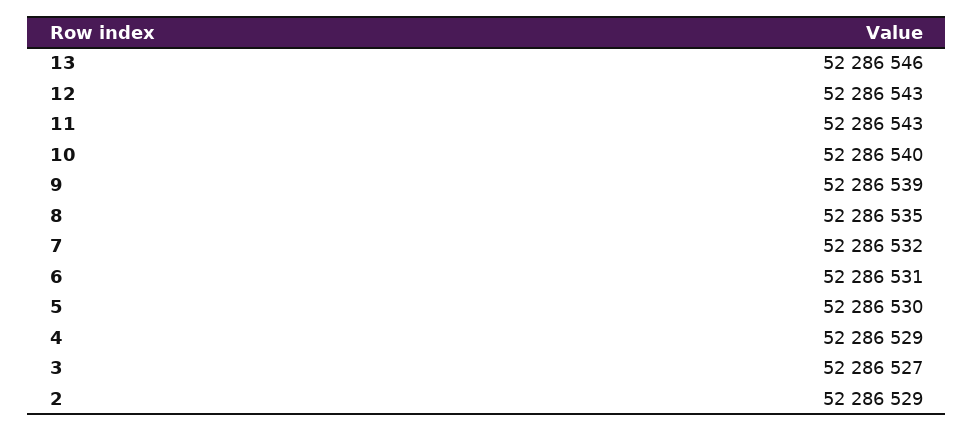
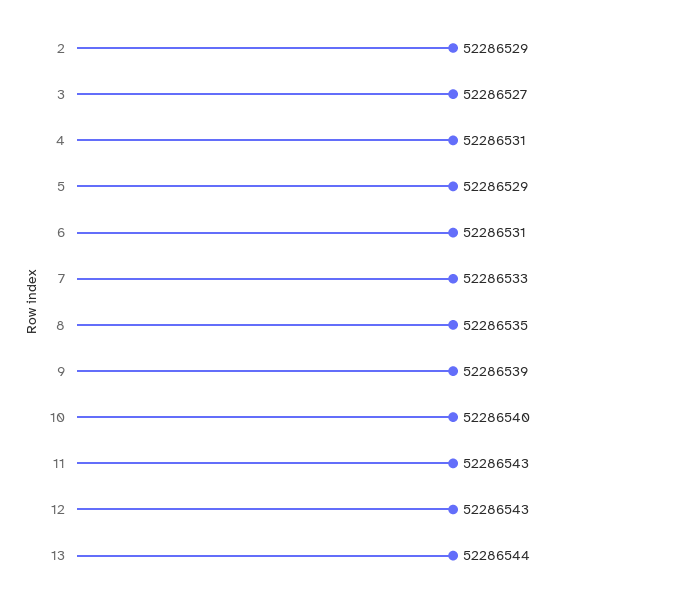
13: 52286546 -> 52286544
7: 52286532 -> 52286533
5: 52286530 -> 52286529
4: 52286529 -> 52286531

